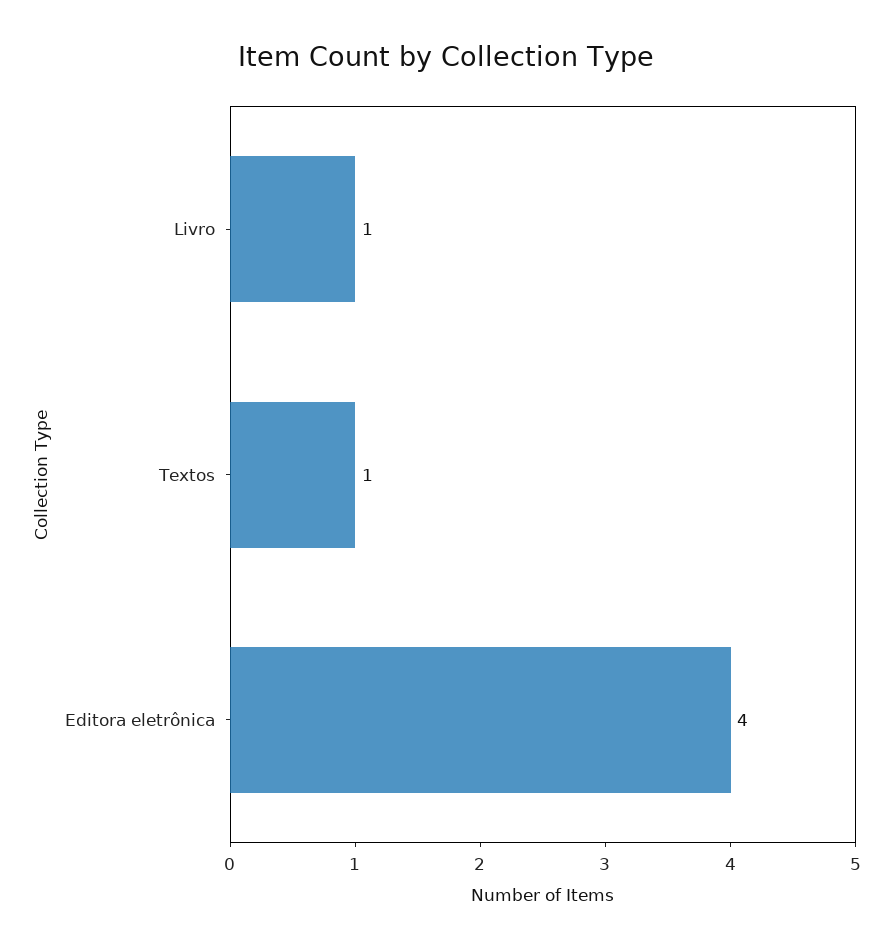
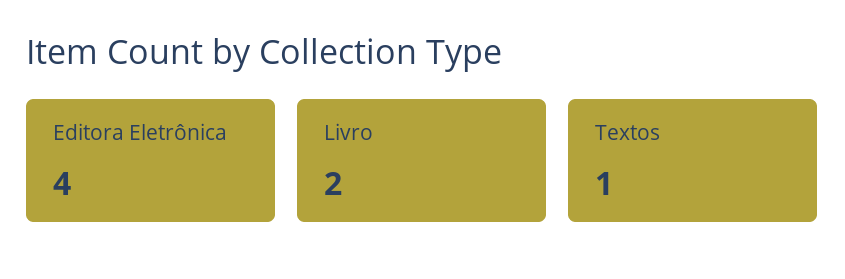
Livro: 1 -> 2

